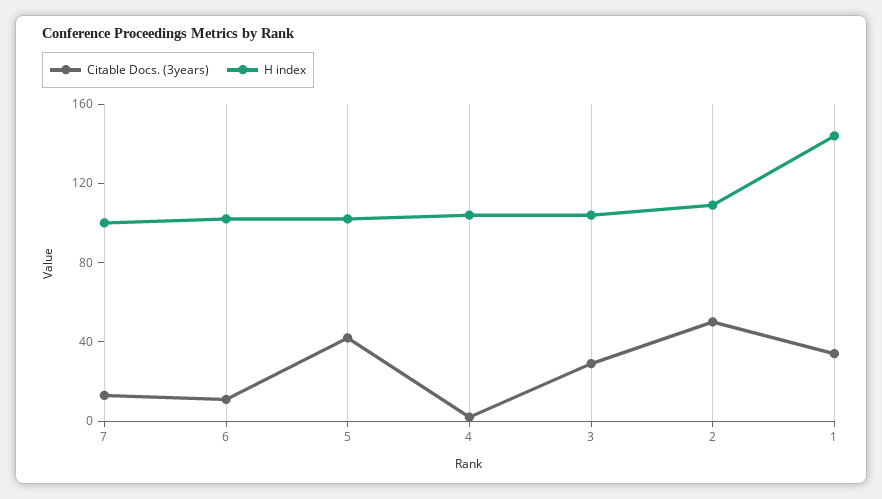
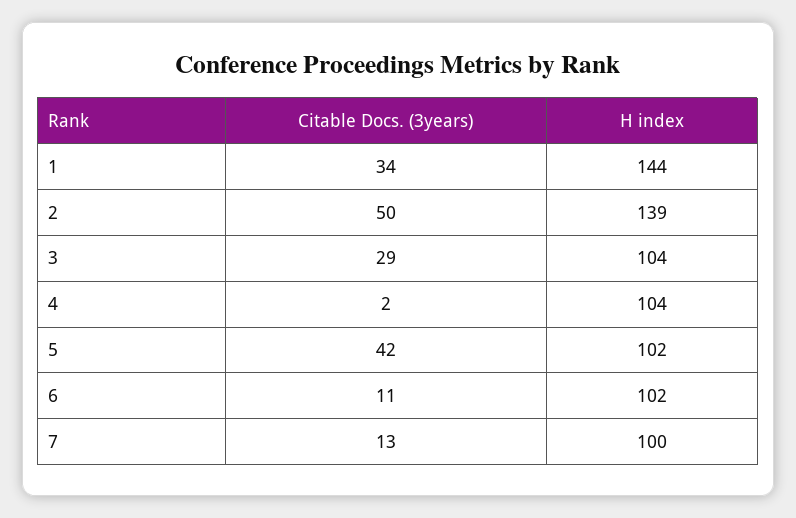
H index, 2: 110 -> 139

